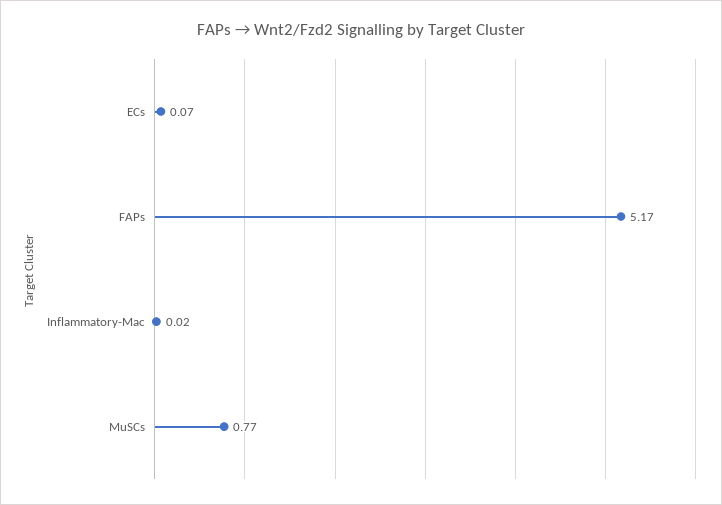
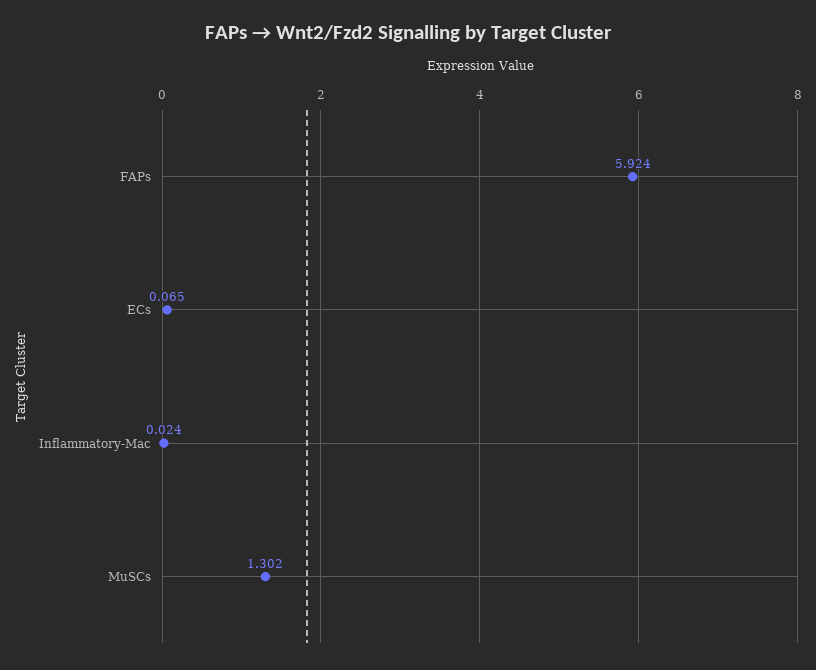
FAPs: 5.17 -> 5.924
MuSCs: 0.77 -> 1.302

